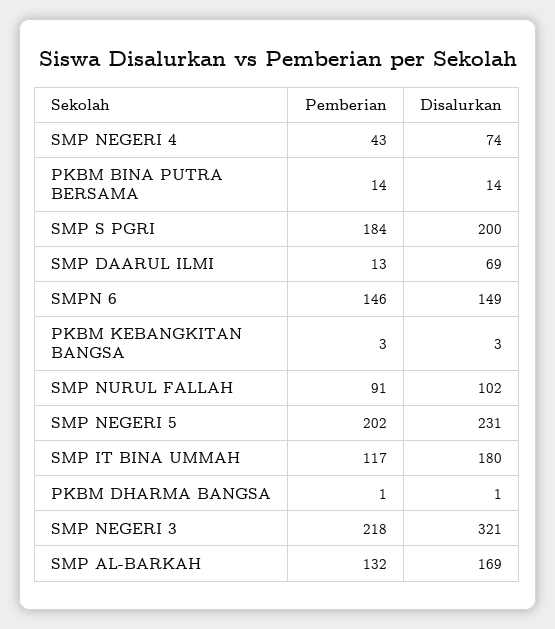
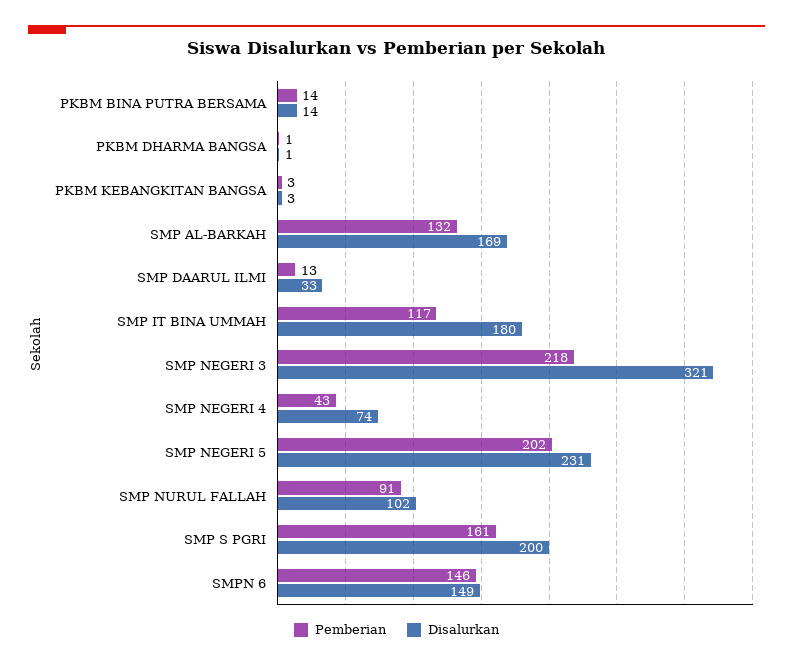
Pemberian, SMP S PGRI: 184 -> 161
Disalurkan, SMP DAARUL ILMI: 69 -> 33

